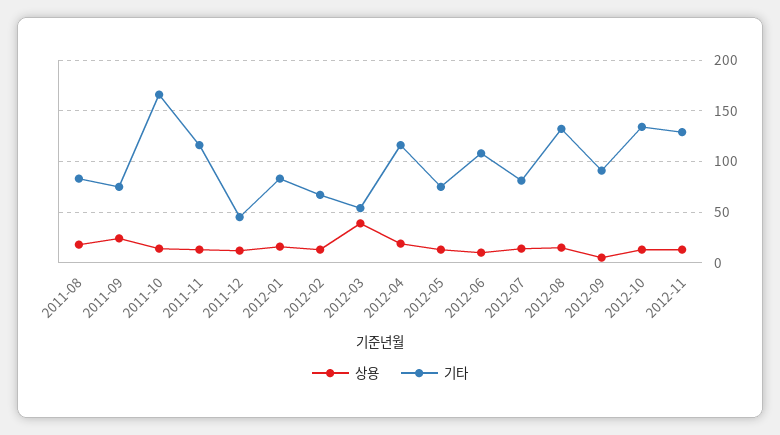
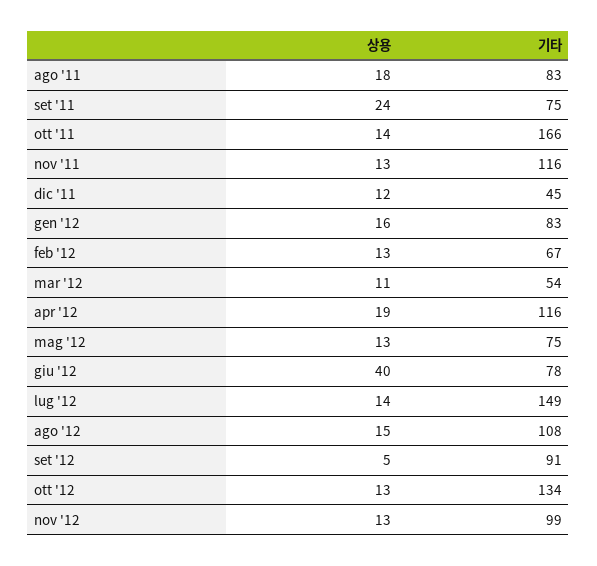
상용, 2012-03: 40 -> 11
상용, 2012-06: 10 -> 40
기타, 2012-06: 110 -> 78
기타, 2012-07: 80 -> 149
기타, 2012-08: 130 -> 108
기타, 2012-11: 130 -> 99

